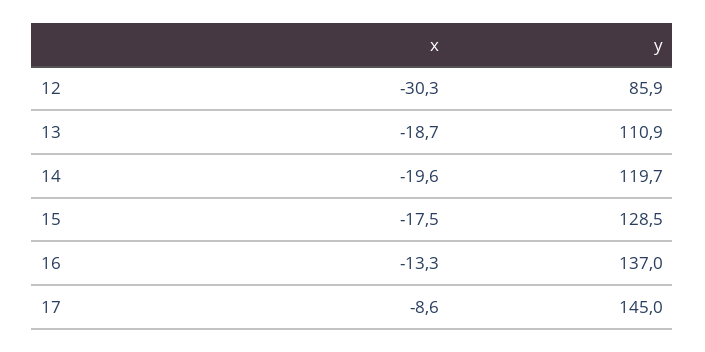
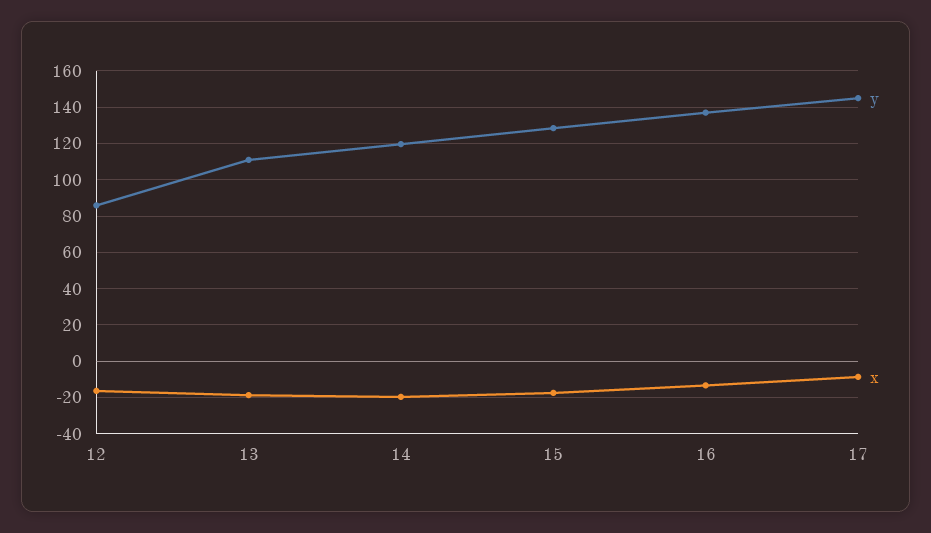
x, 12: -30.3 -> -15

